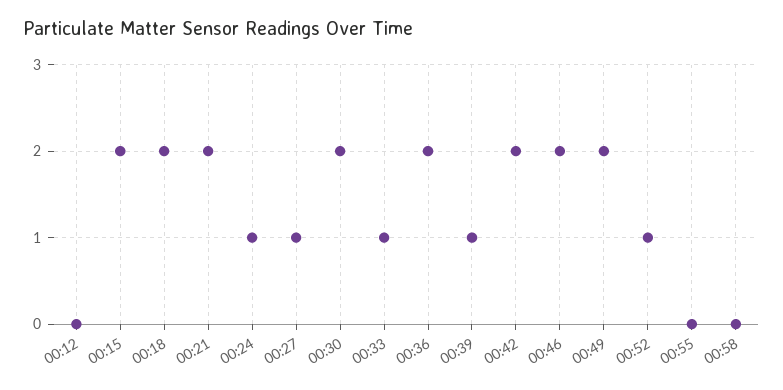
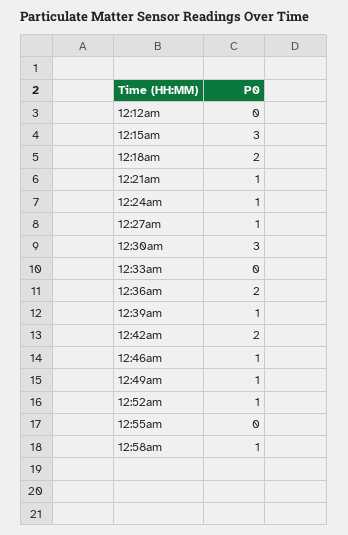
00:15: 2 -> 3
00:21: 2 -> 1
00:30: 2 -> 3
00:33: 1 -> 0
00:46: 2 -> 1
00:49: 2 -> 1
00:58: 0 -> 1

